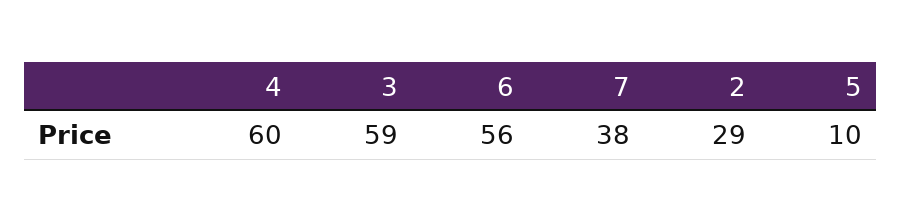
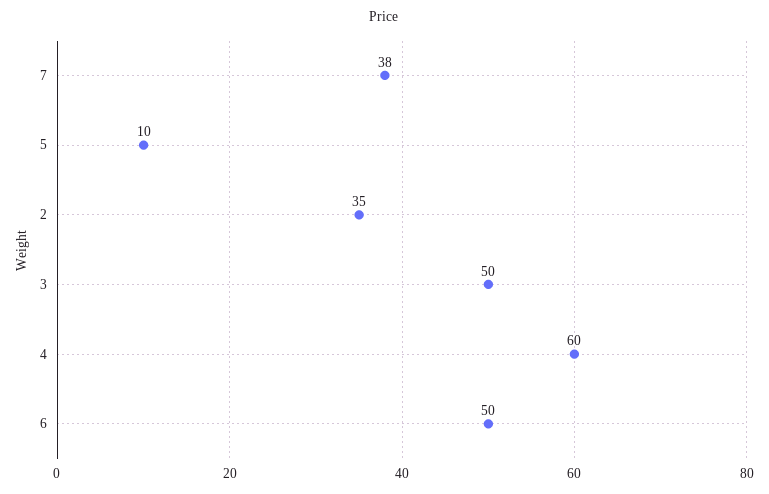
3: 59 -> 50
6: 56 -> 50
2: 29 -> 35

